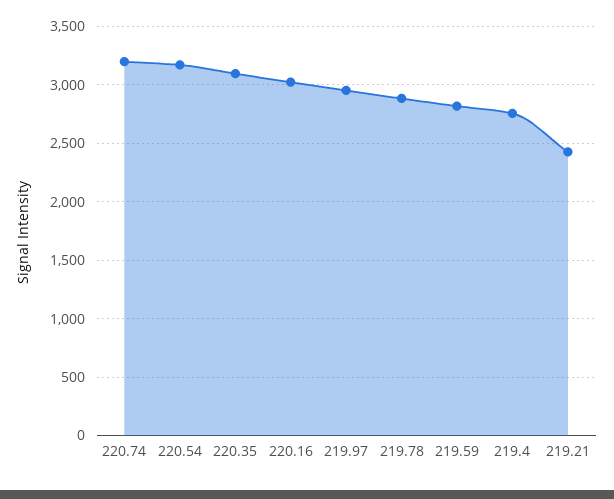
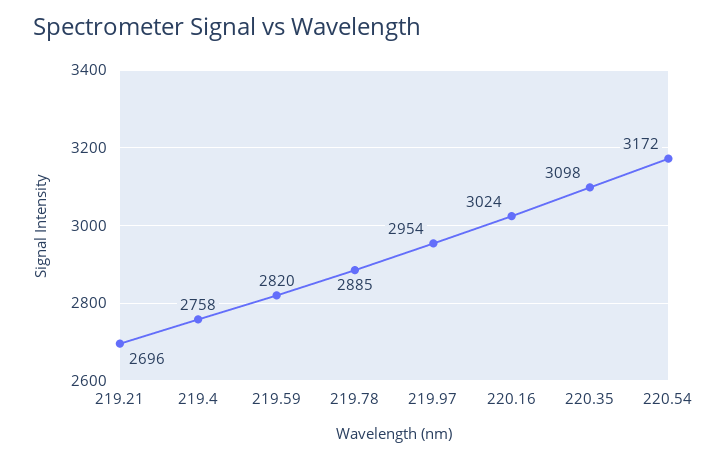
220.74: 3200 -> none
219.21: 2400 -> 2696

